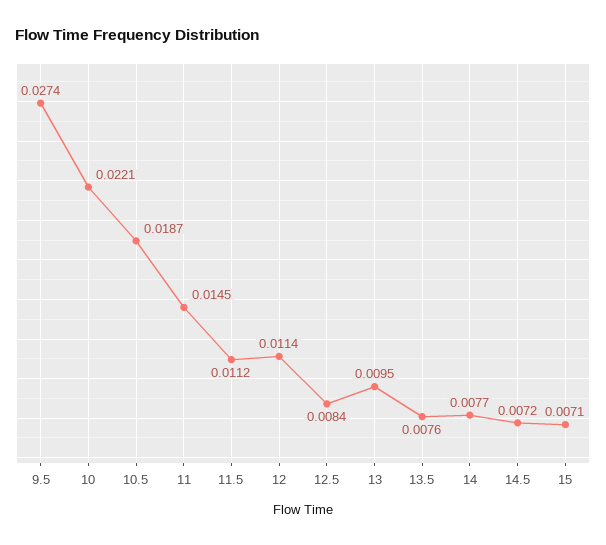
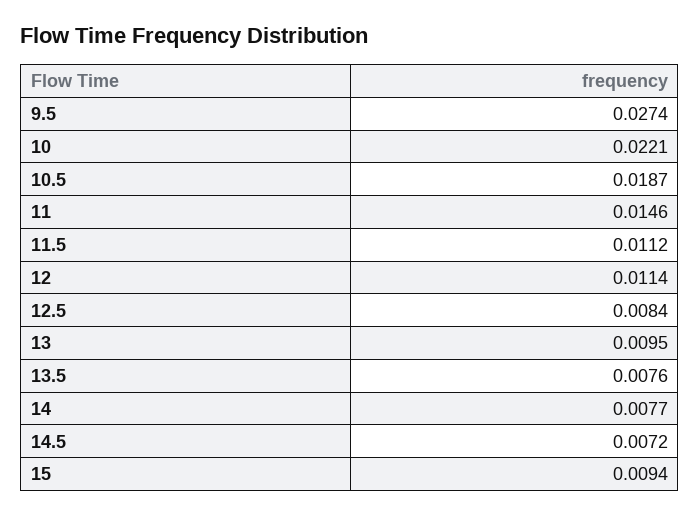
11: 0.0145 -> 0.0146
15: 0.0071 -> 0.0094

